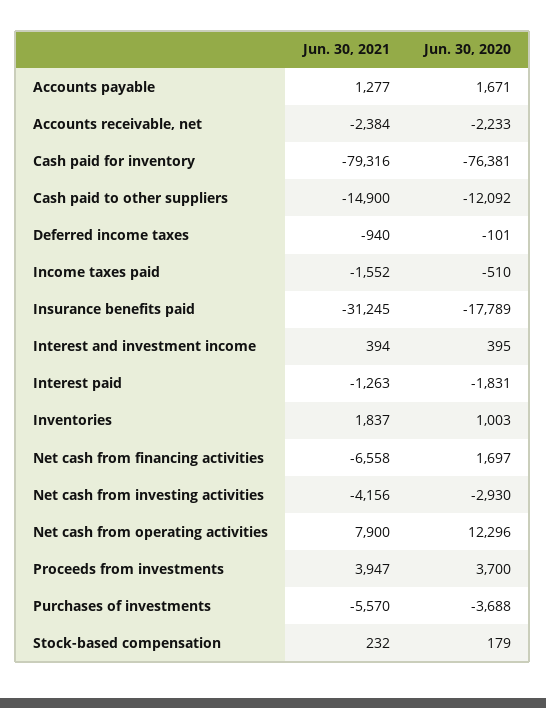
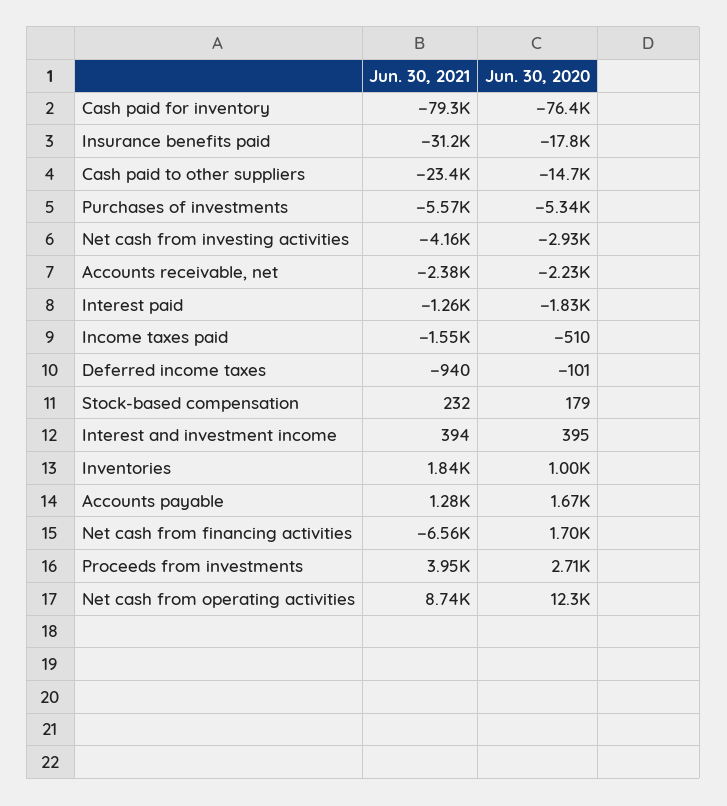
Jun. 30, 2021, Cash paid to other suppliers: -14900 -> -23400
Jun. 30, 2020, Cash paid to other suppliers: -12092 -> -14700
Jun. 30, 2021, Net cash from operating activities: 7900 -> 8740
Jun. 30, 2020, Proceeds from investments: 3700 -> 2710
Jun. 30, 2020, Purchases of investments: -3688 -> -5340

